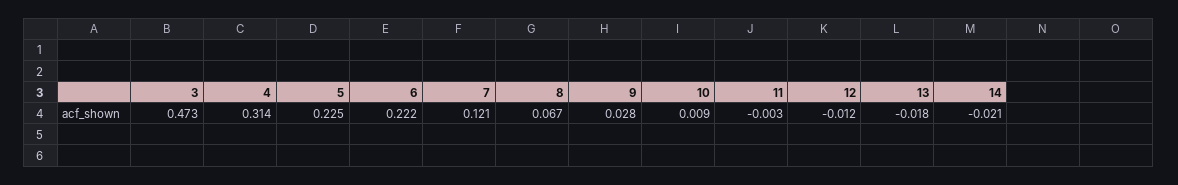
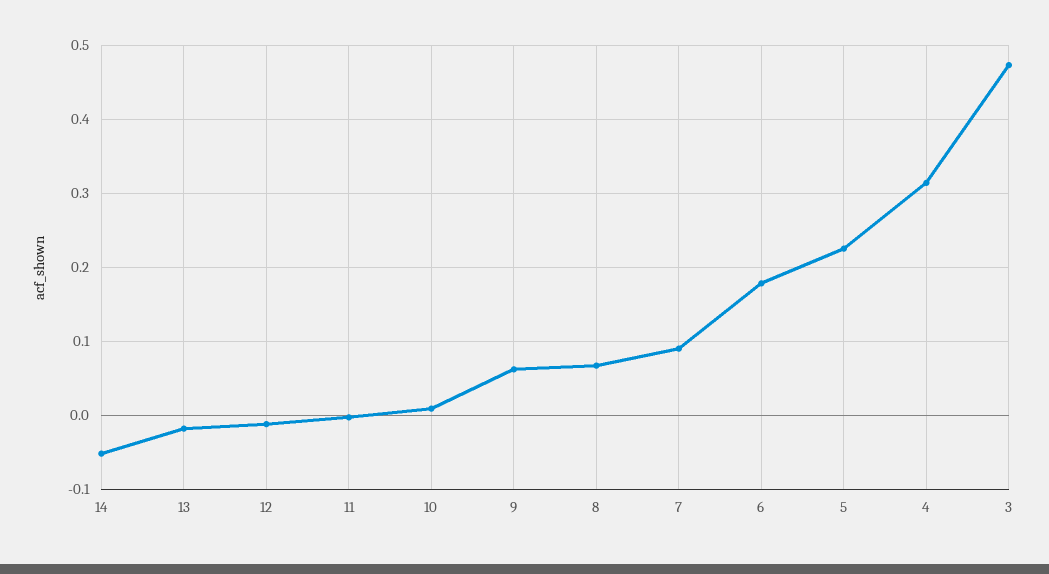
6: 0.222 -> 0.18
7: 0.121 -> 0.09
9: 0.028 -> 0.06
14: -0.021 -> -0.05

